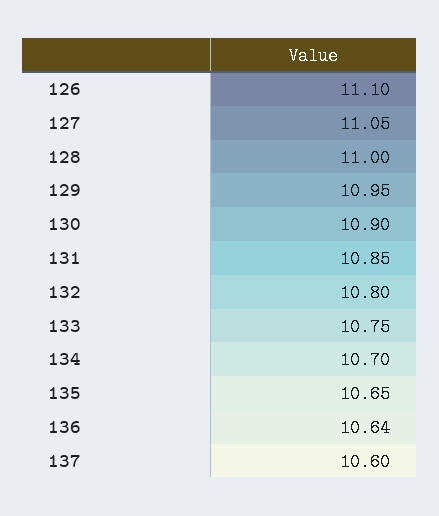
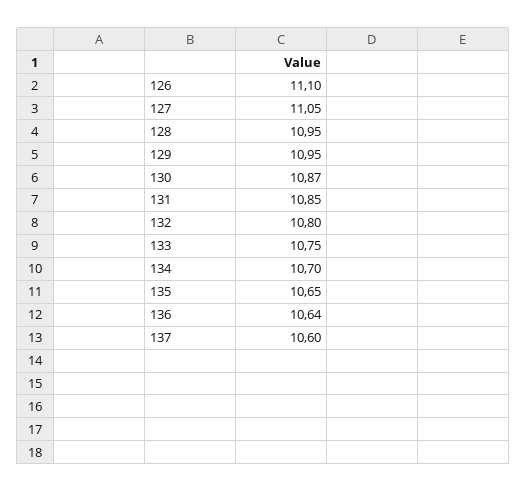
128: 11 -> 10.95
130: 10.9 -> 10.87

